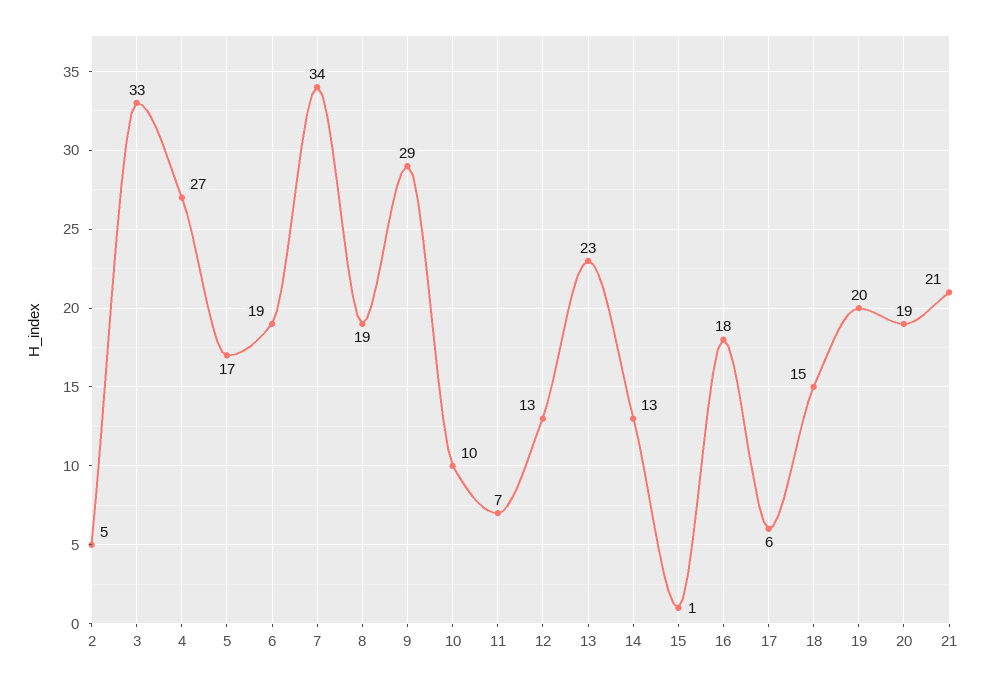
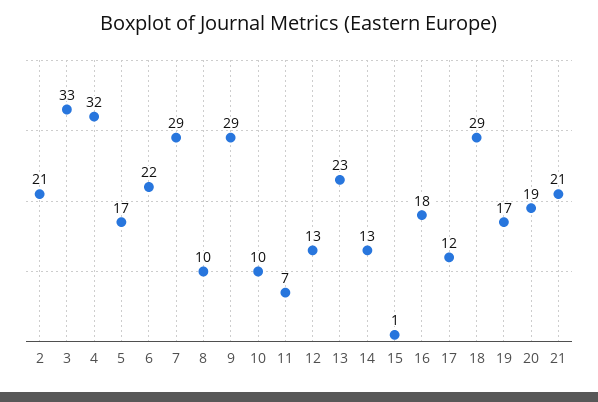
2: 5 -> 21
4: 27 -> 32
6: 19 -> 22
7: 34 -> 29
8: 19 -> 10
17: 6 -> 12
18: 15 -> 29
19: 20 -> 17

